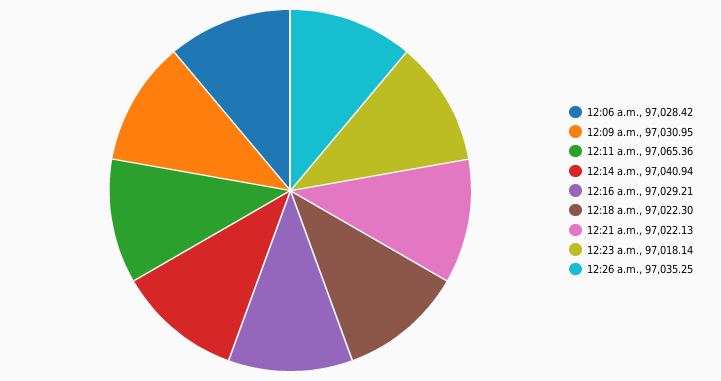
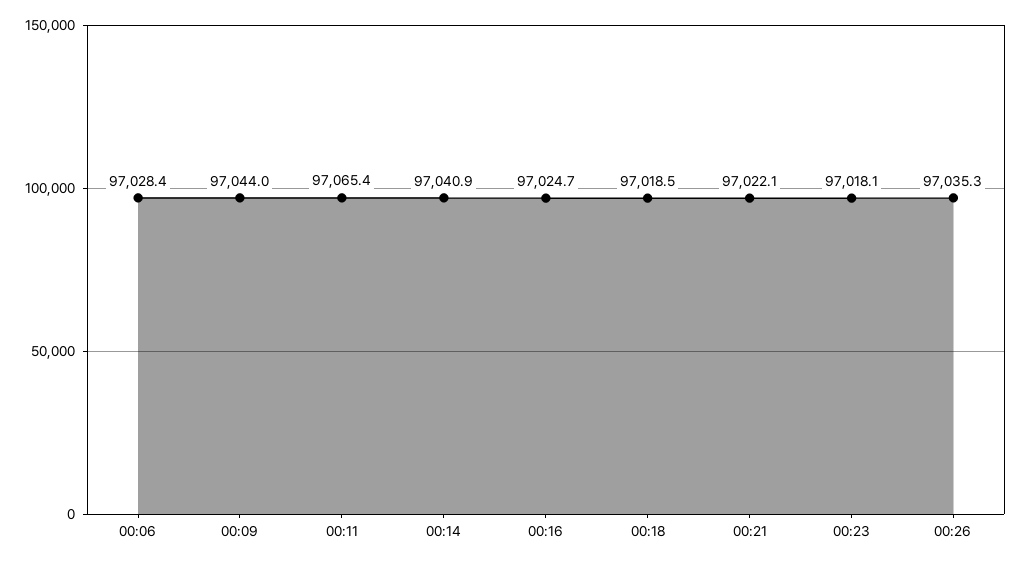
12:09 a.m.: 97030.95 -> 97044
12:16 a.m.: 97029.21 -> 97024.7
12:18 a.m.: 97022.3 -> 97018.5

